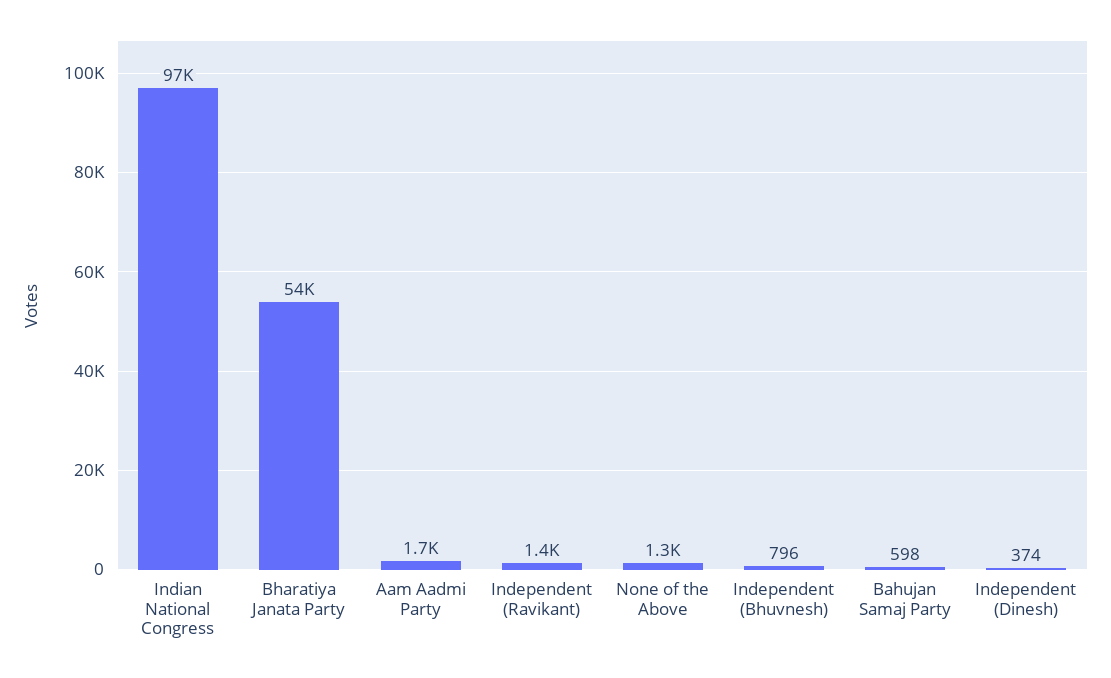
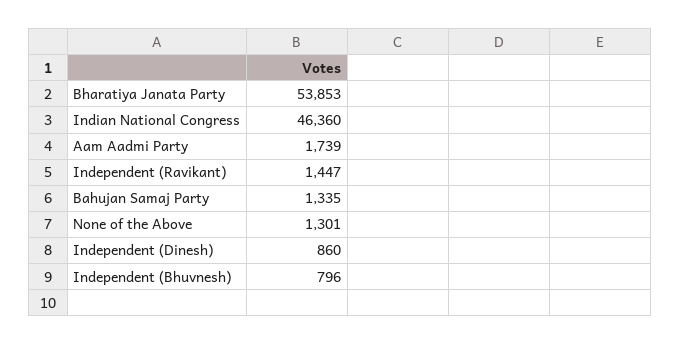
Indian National Congress: 97000 -> 46360
Bahujan Samaj Party: 598 -> 1335
Independent (Dinesh): 374 -> 860

